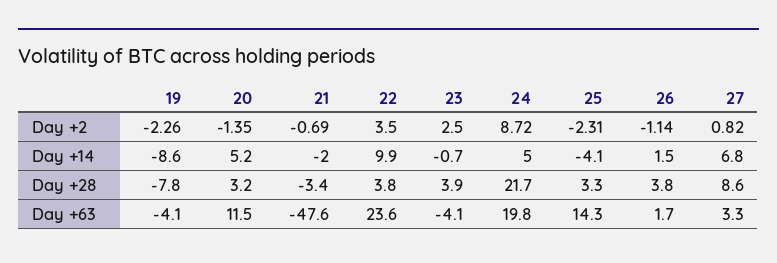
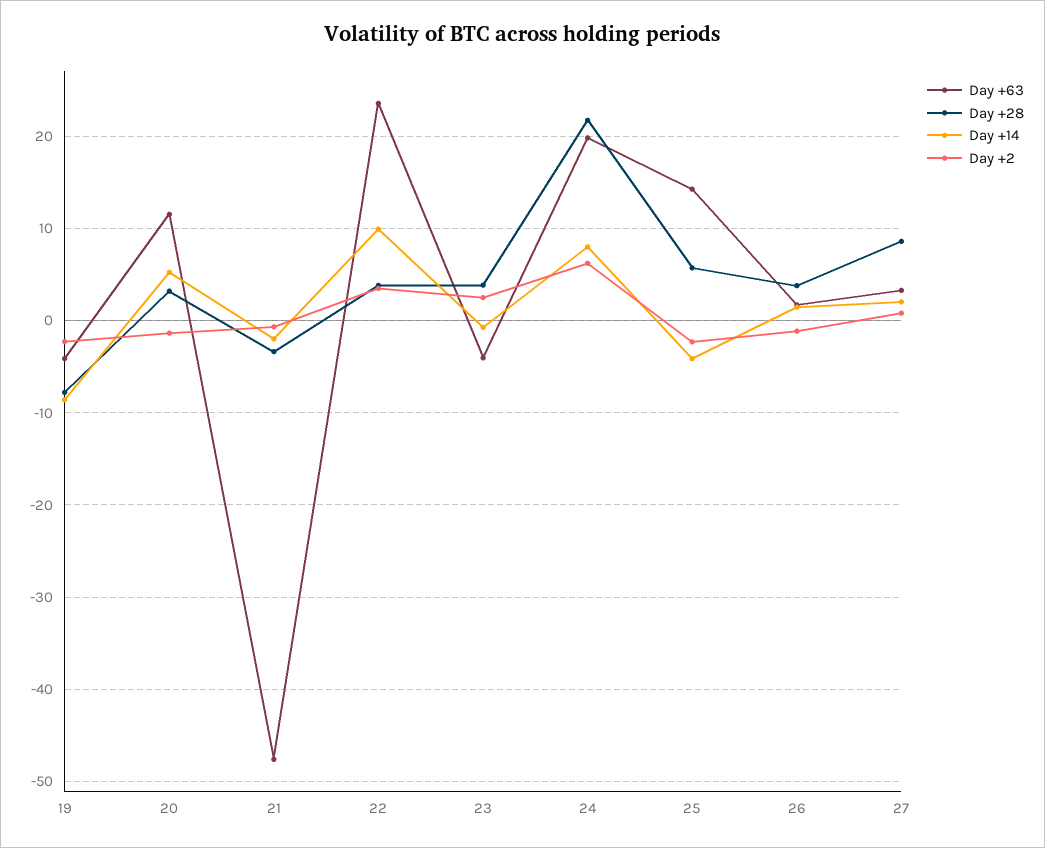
Day +2, 24: 8.72 -> 6
Day +14, 24: 5 -> 8
Day +14, 27: 6.8 -> 2
Day +28, 25: 3.3 -> 6

